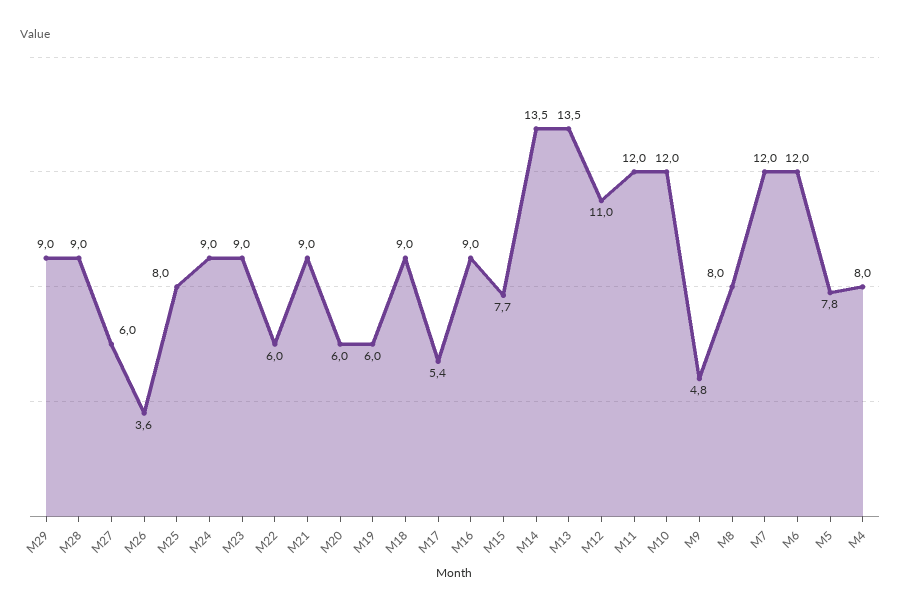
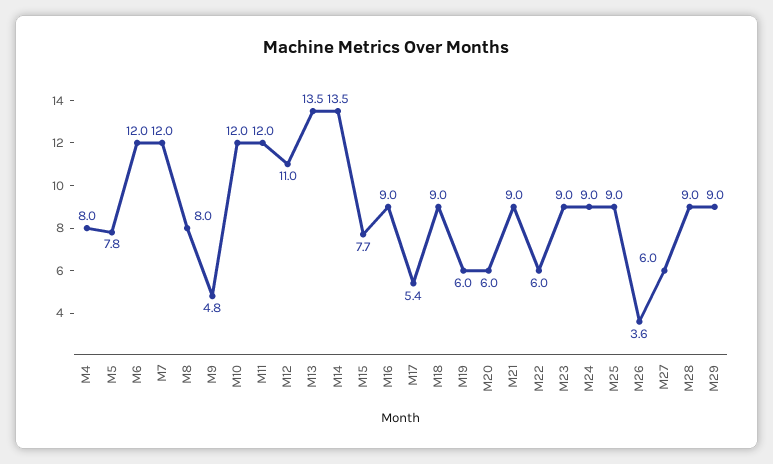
M25: 8 -> 9

